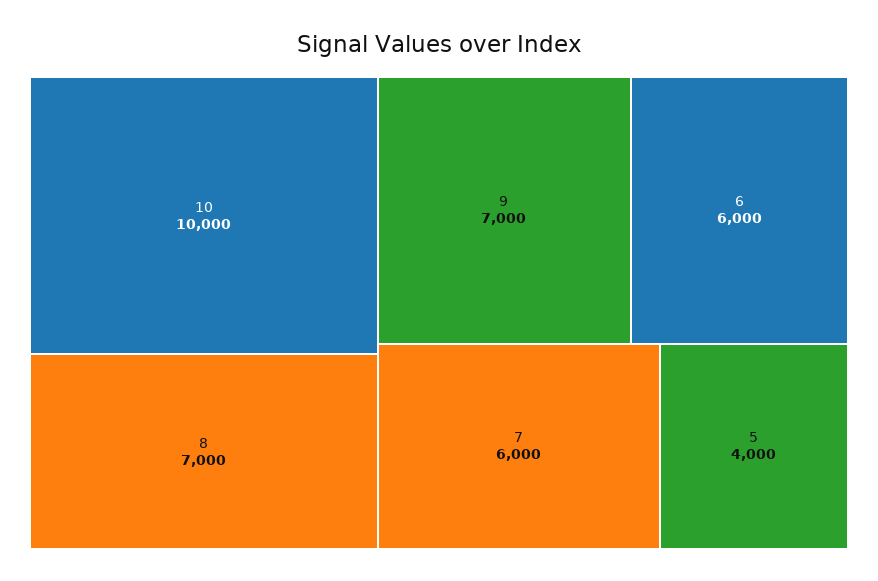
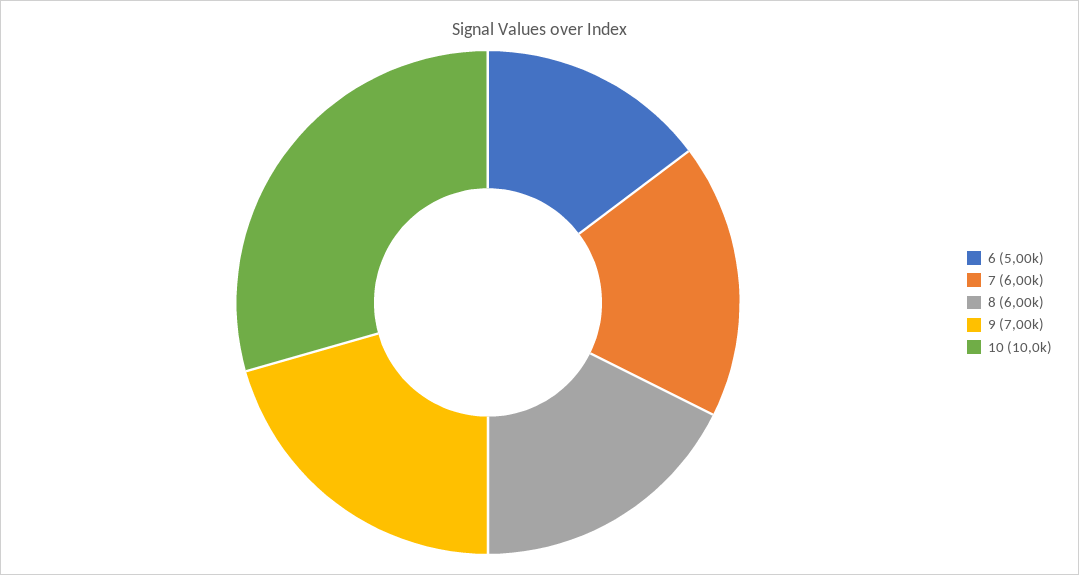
8: 7000 -> 6000
6: 6000 -> 5000
5: 4000 -> none

